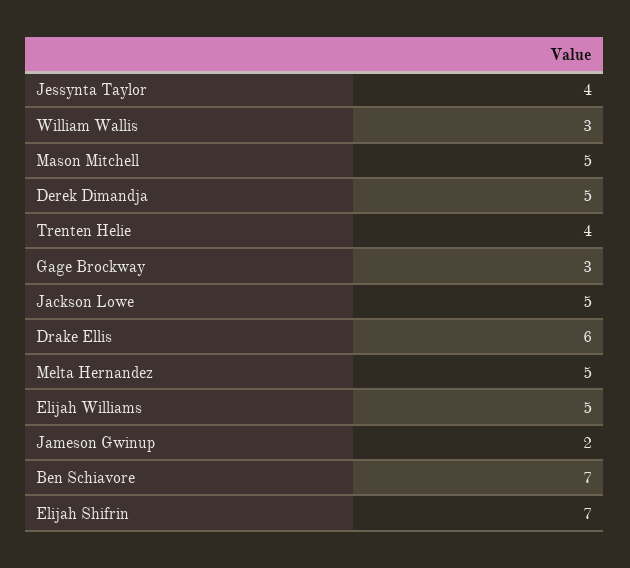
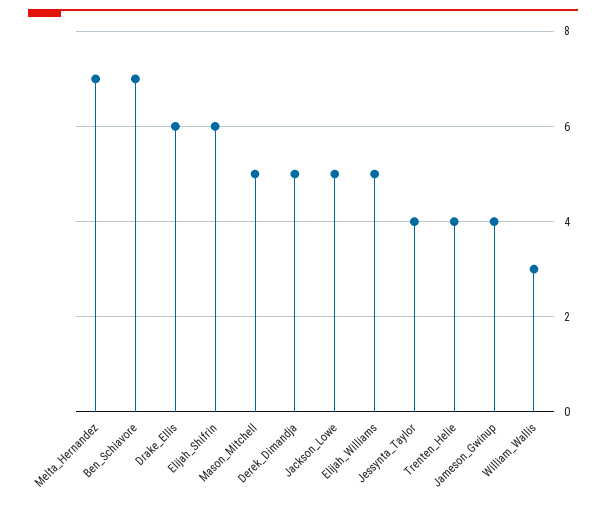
Gage Brockway: 3 -> none
Melta Hernandez: 5 -> 7
Jameson Gwinup: 2 -> 4
Elijah Shifrin: 7 -> 6

